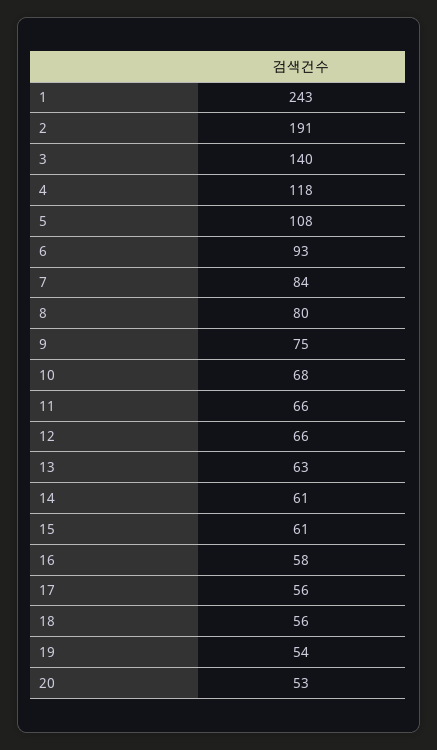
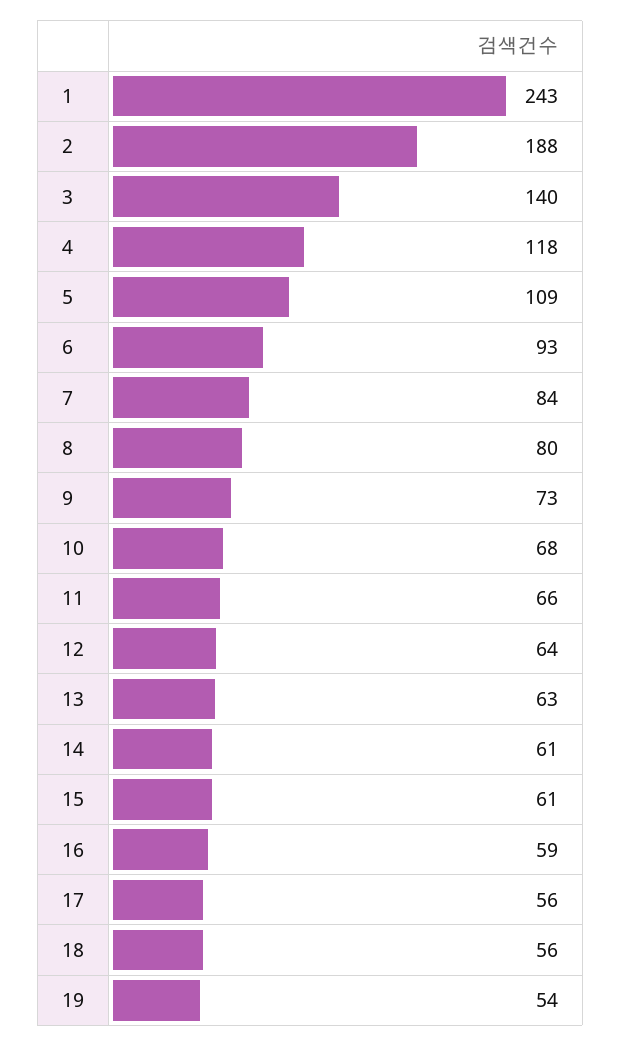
2: 191 -> 188
5: 108 -> 109
9: 75 -> 73
12: 66 -> 64
16: 58 -> 59
20: 53 -> none

